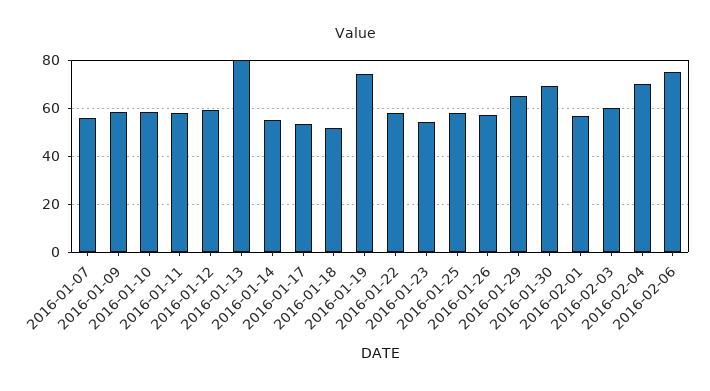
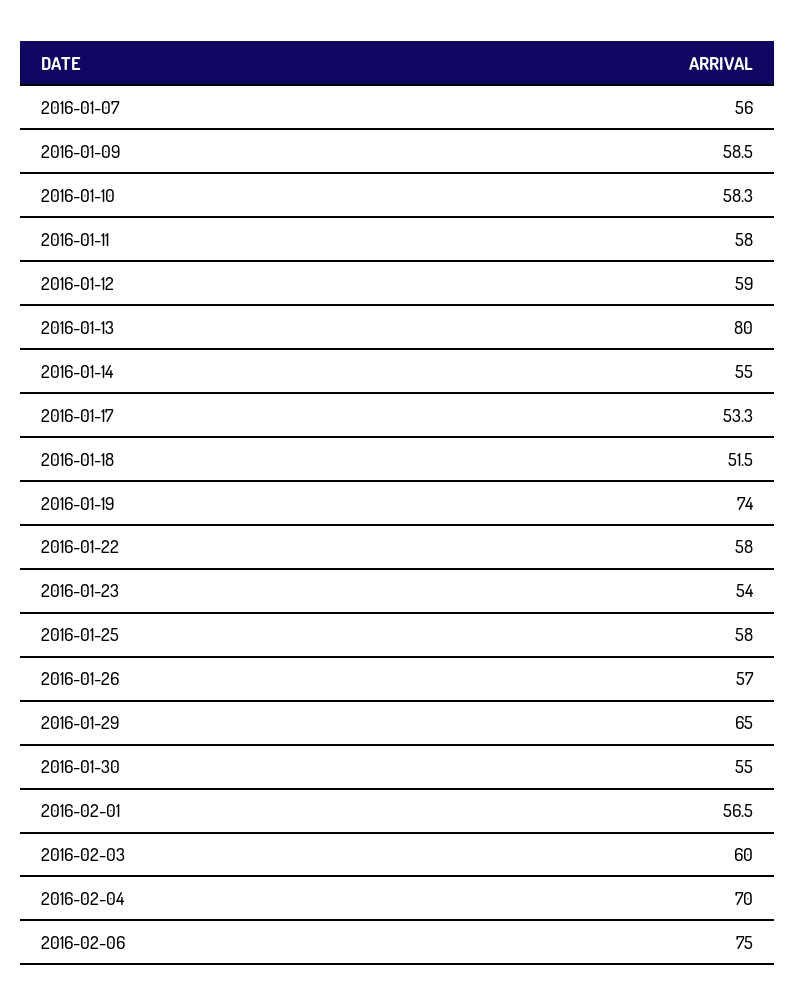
2016-01-30: 70 -> 55

